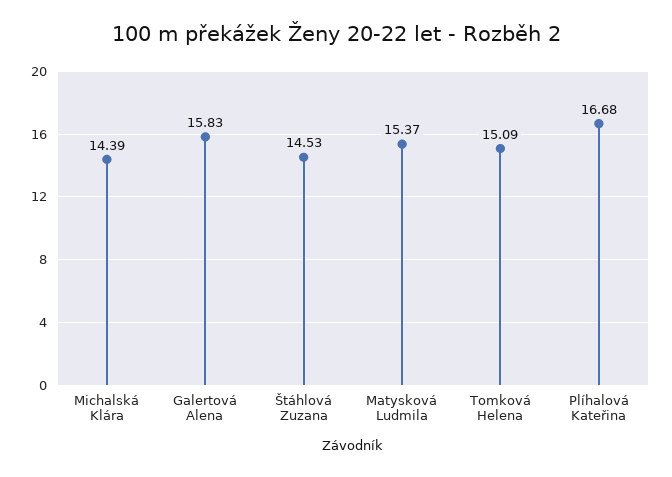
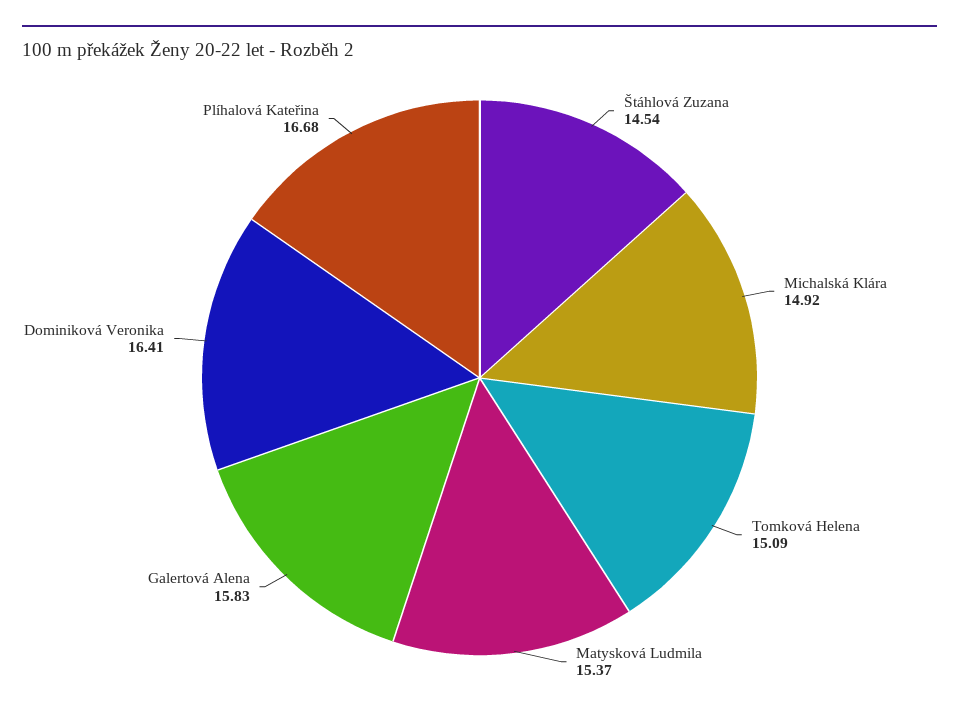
Michalská Klára: 14.39 -> 14.92
Štáhlová Zuzana: 14.53 -> 14.54
Dominiková Veronika: none -> 16.41

